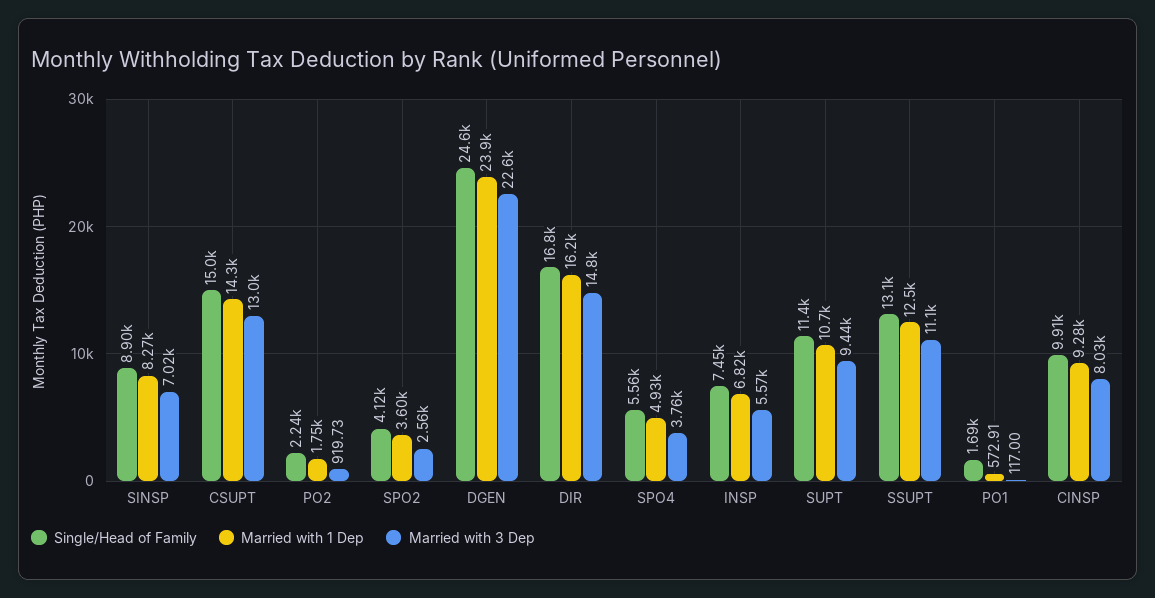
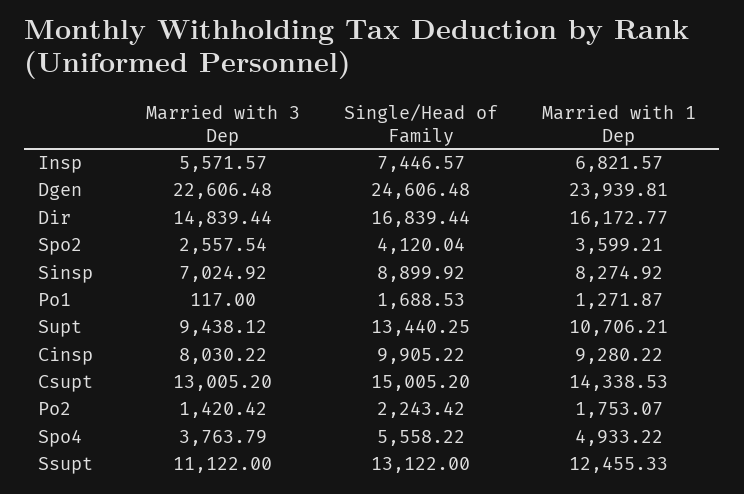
Married with 3 Dep, PO2: 919.73 -> 1420.42
Single/Head of Family, SUPT: 11400 -> 13440.25
Married with 1 Dep, PO1: 572.91 -> 1271.87

